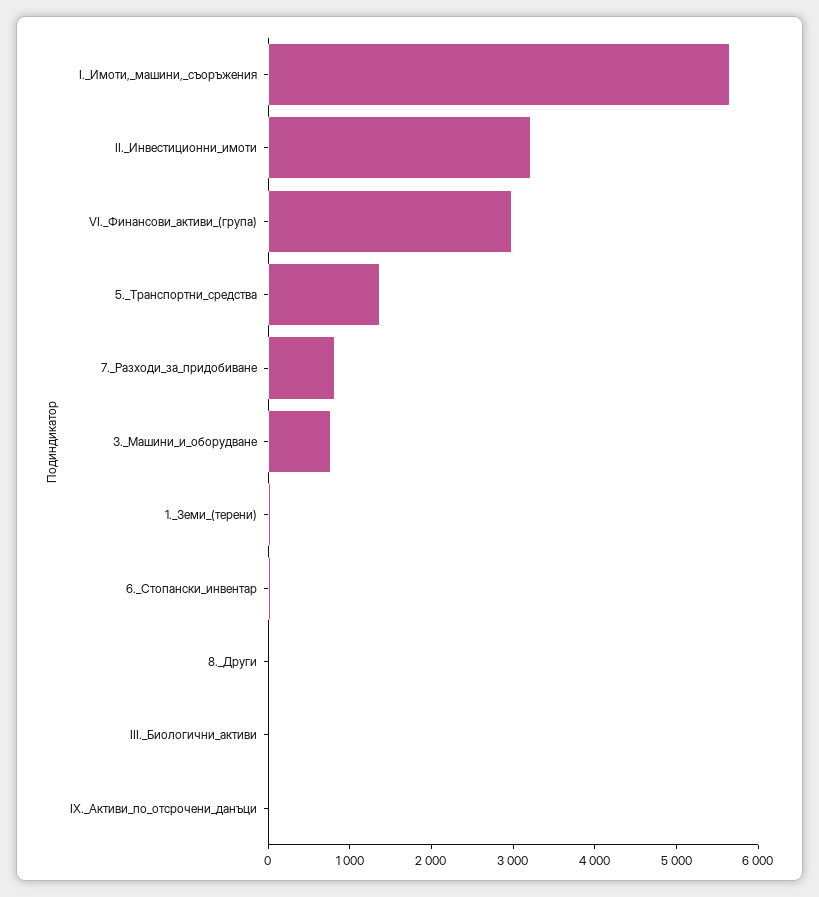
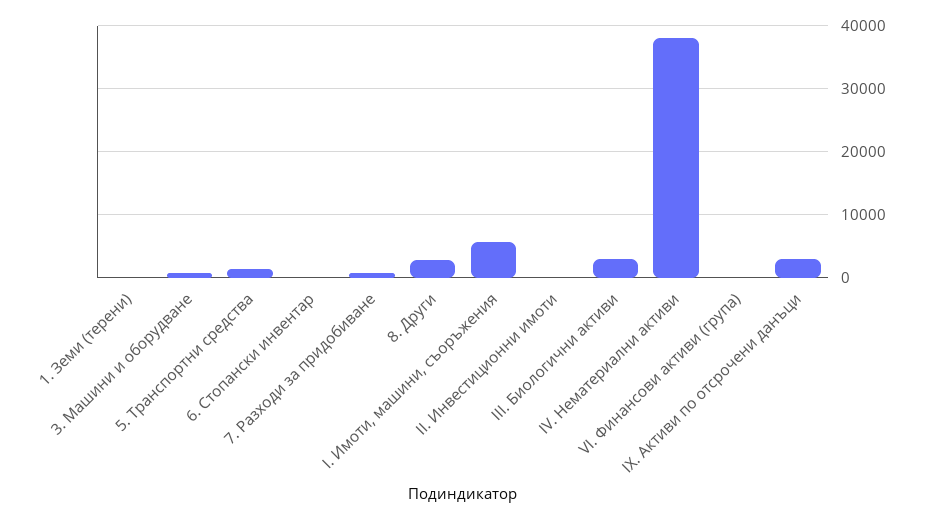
II._Инвестиционни_имоти: 3200 -> 0
VI._Финансови_активи_(група): 3000 -> 0
8._Други: 0 -> 3000
III._Биологични_активи: 0 -> 3000
IX._Активи_по_отсрочени_данъци: 0 -> 3000
IV. Нематериални активи: none -> 38000

